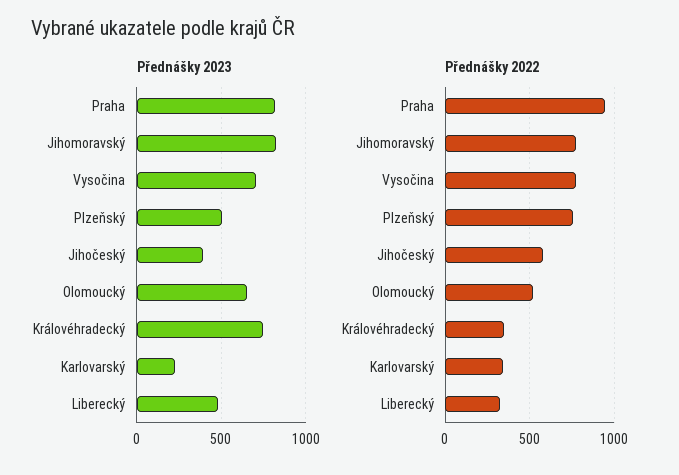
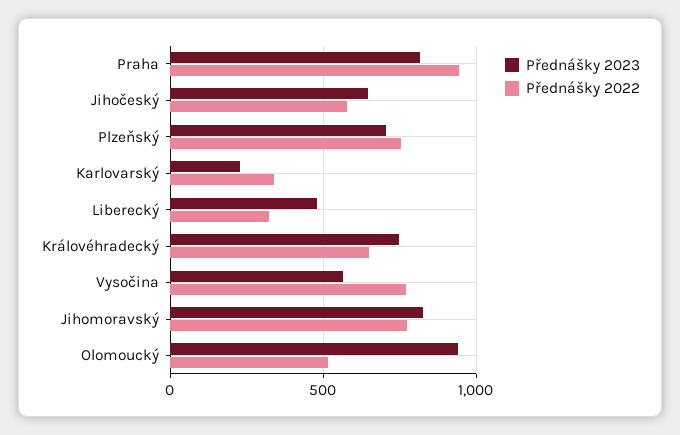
Přednášky 2023, Vysočina: 700 -> 550
Přednášky 2023, Plzeňský: 500 -> 700
Přednášky 2023, Jihočeský: 400 -> 650
Přednášky 2023, Olomoucký: 650 -> 950
Přednášky 2022, Královéhradecký: 350 -> 650

